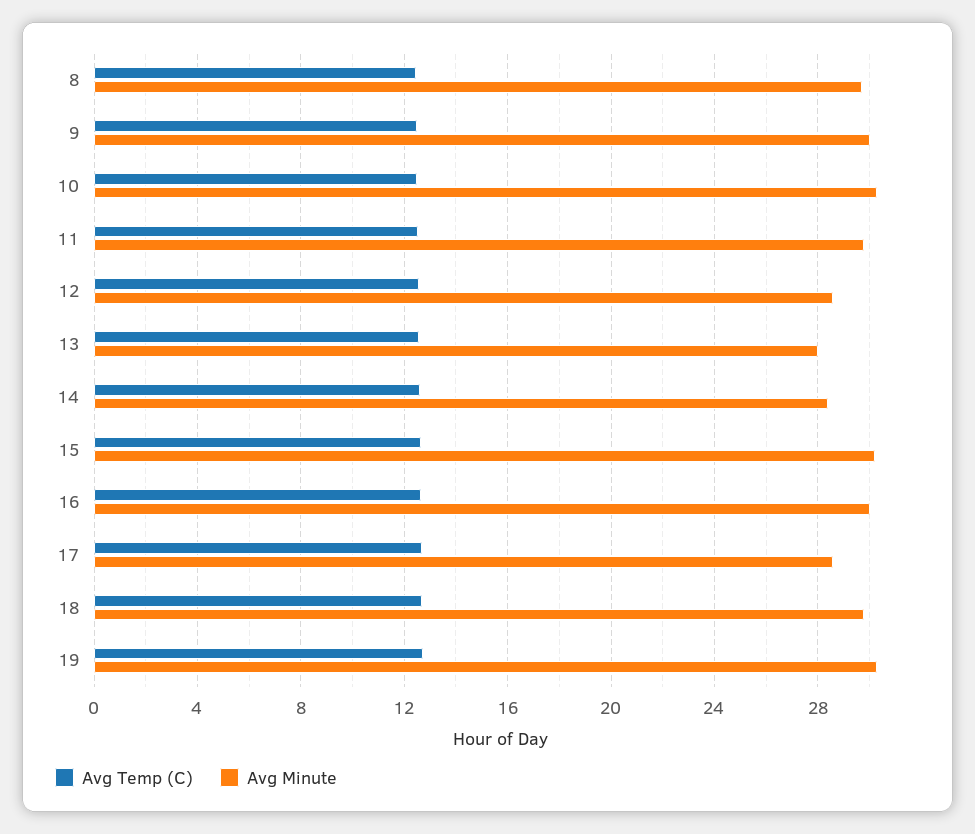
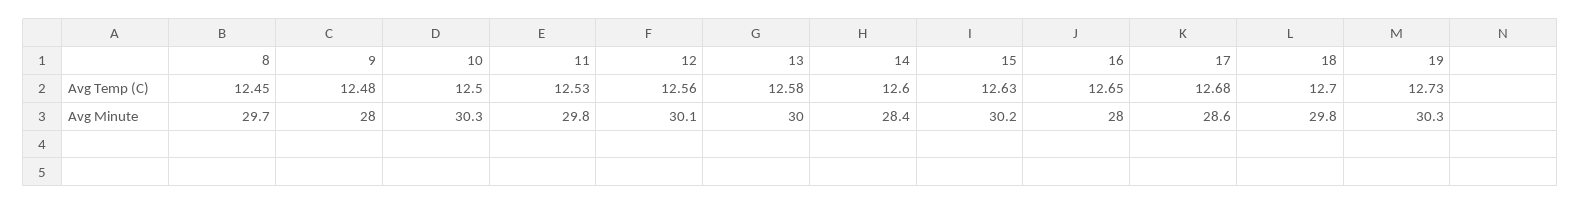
Avg Minute, 9: 30 -> 28
Avg Minute, 12: 28.5 -> 30.1
Avg Minute, 13: 28 -> 30
Avg Minute, 16: 30 -> 28

